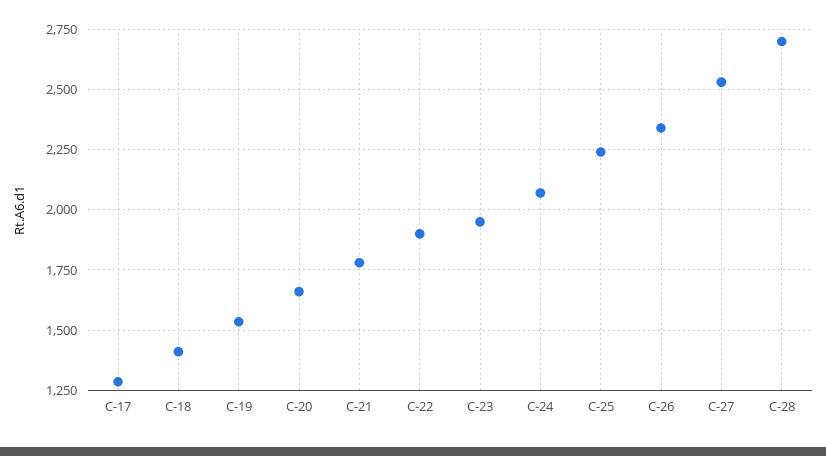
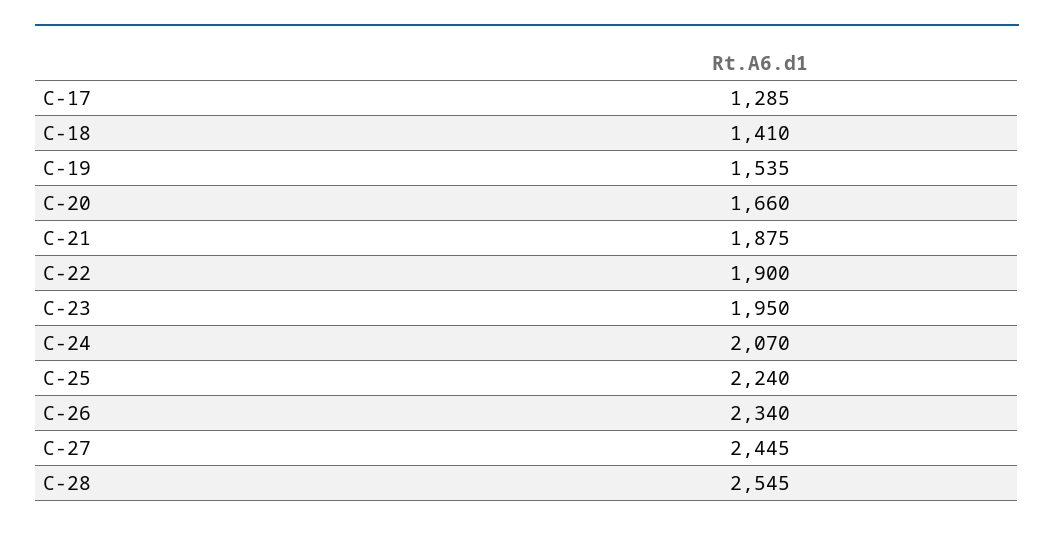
C-21: 1775 -> 1875
C-27: 2525 -> 2445
C-28: 2700 -> 2545

